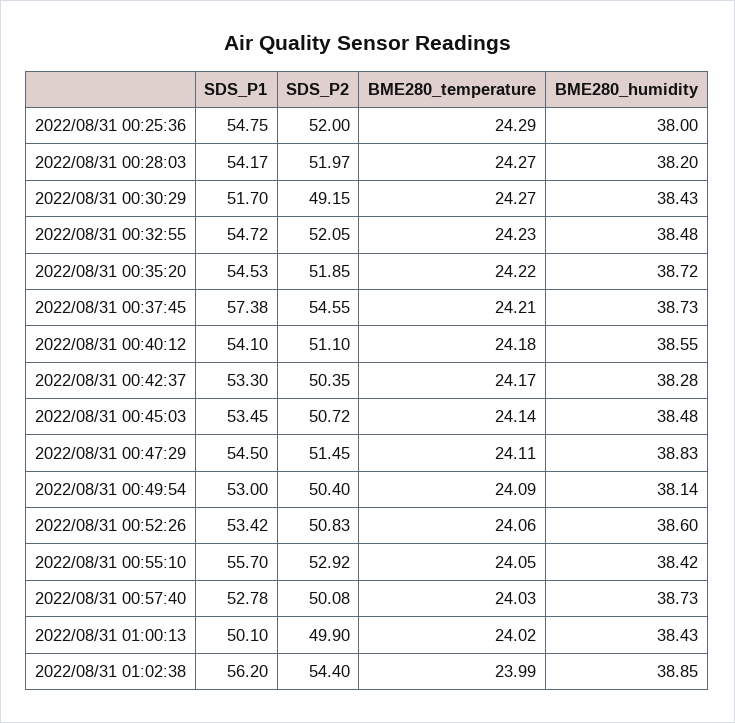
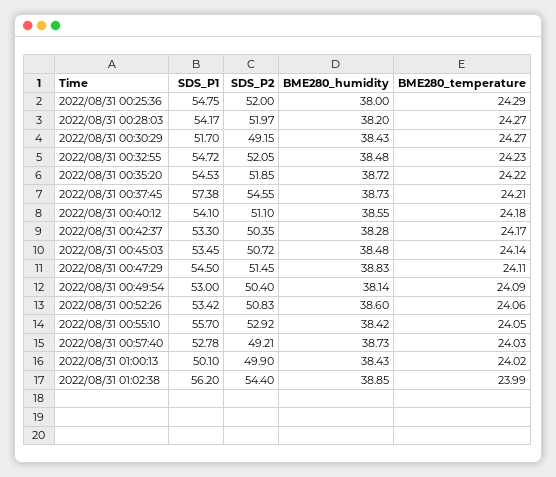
SDS_P2, 2022/08/31 00:57:40: 50.08 -> 49.21

